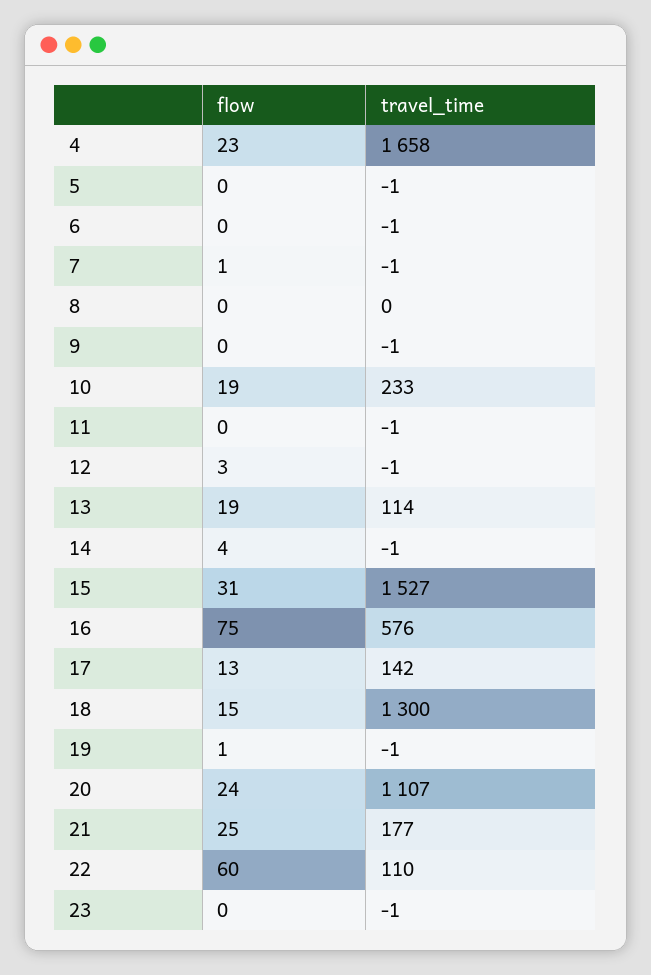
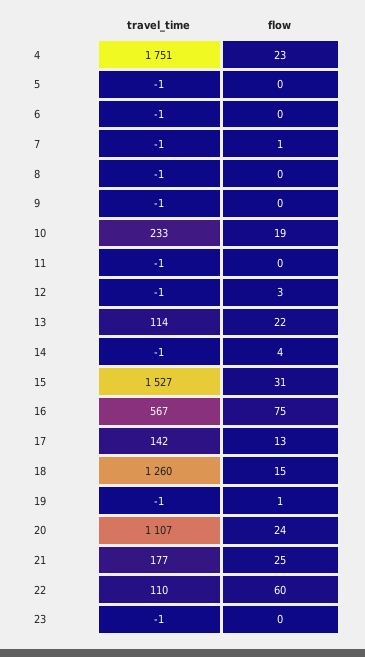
travel_time, 4: 1658 -> 1751
travel_time, 8: 0 -> -1
flow, 13: 19 -> 22
travel_time, 16: 576 -> 567
travel_time, 18: 1300 -> 1260

